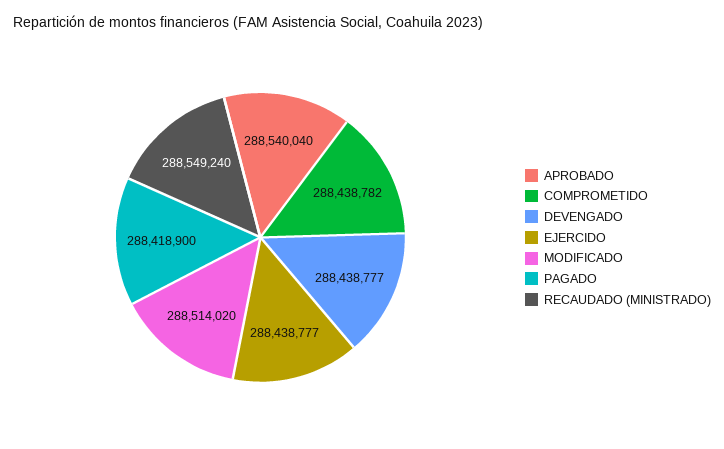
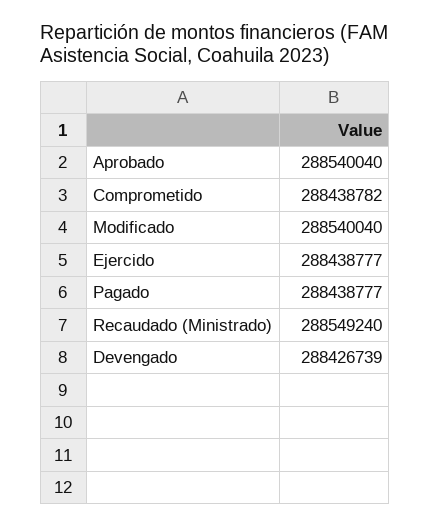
DEVENGADO: 288438777 -> 288426739
MODIFICADO: 288514020 -> 288540040
PAGADO: 288418900 -> 288438777

